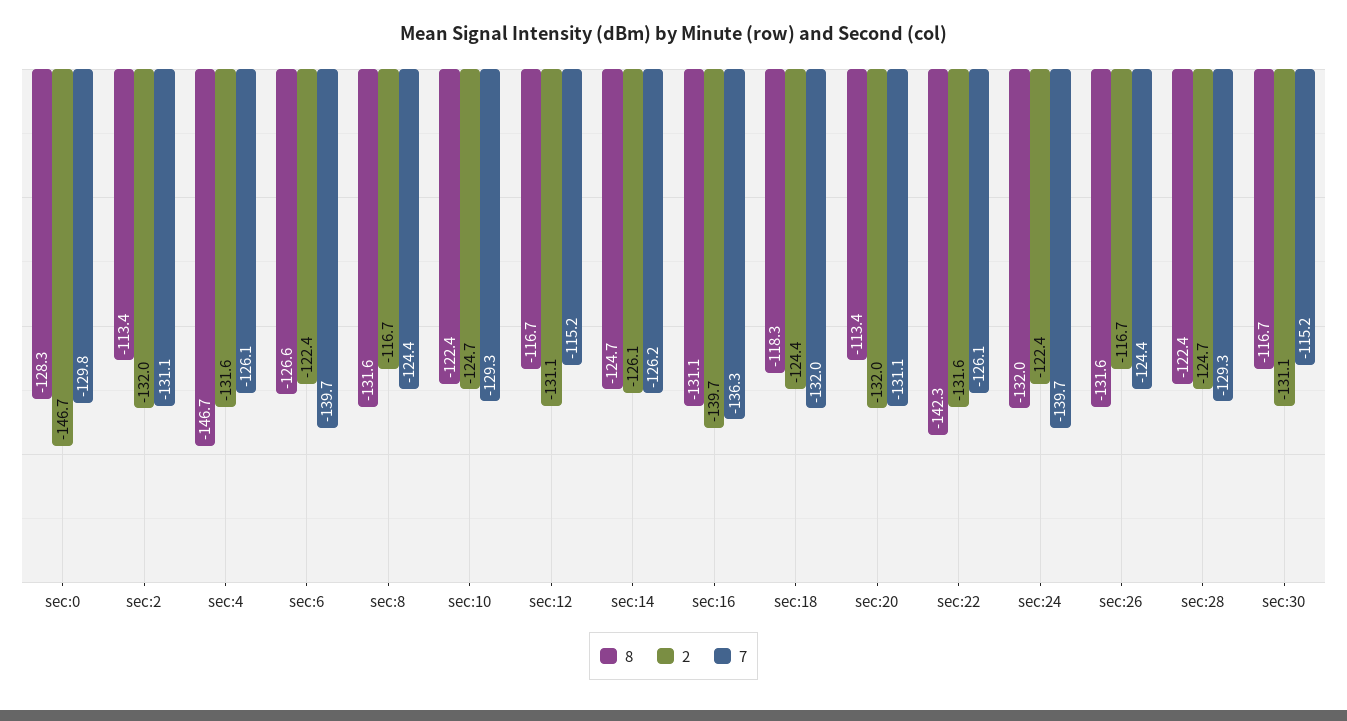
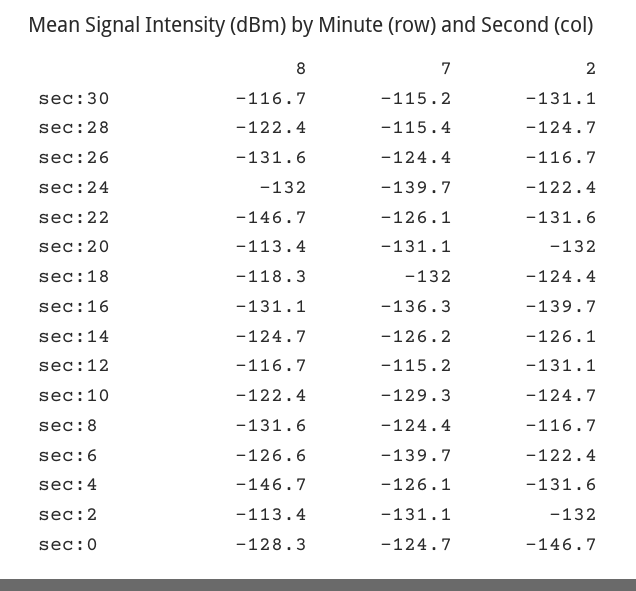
7, sec:0: -129.8 -> -124.7
8, sec:22: -142.3 -> -146.7
7, sec:28: -129.3 -> -115.4

